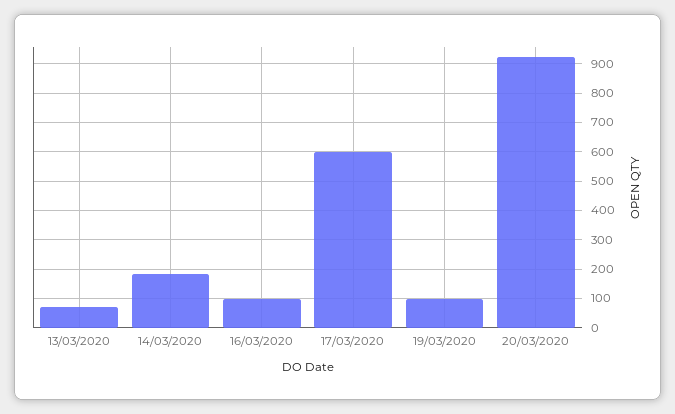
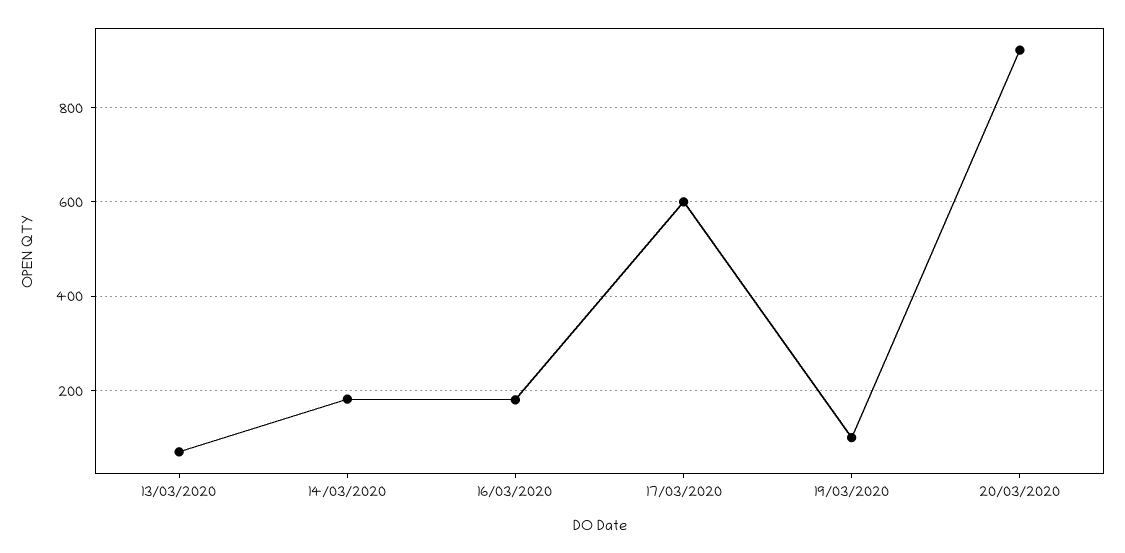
16/03/2020: 100 -> 180

